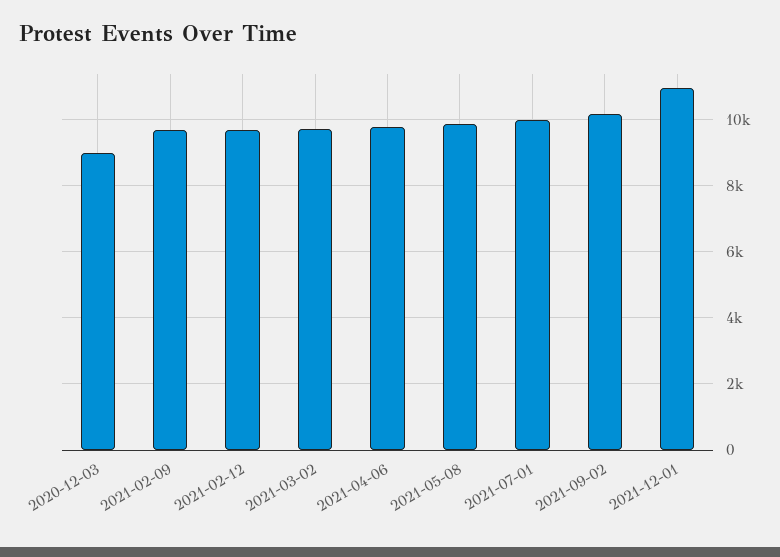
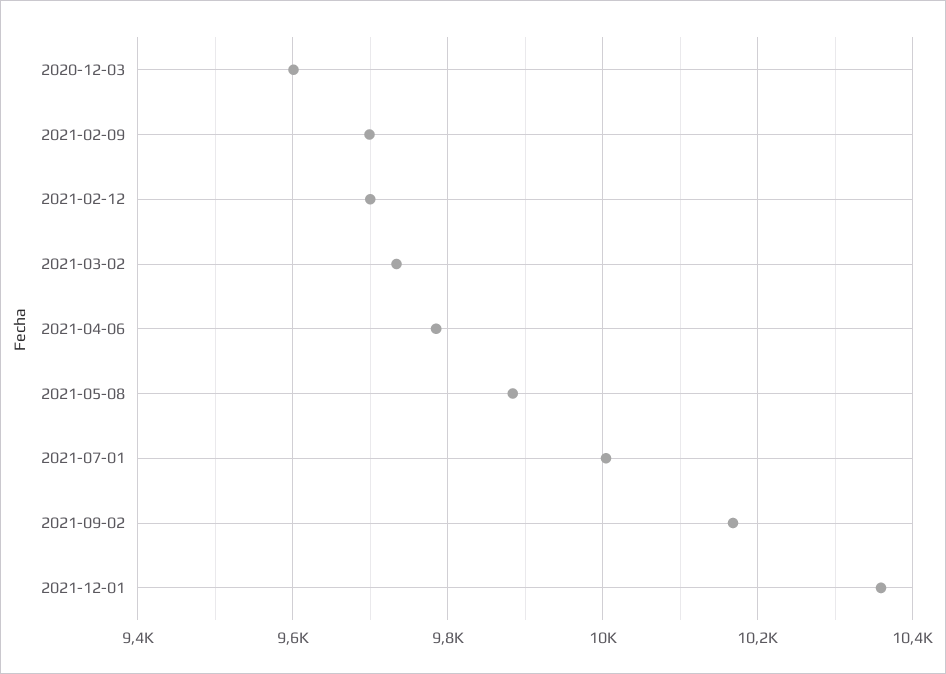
2020-12-03: 9000 -> 9600
2021-12-01: 11000 -> 10360

